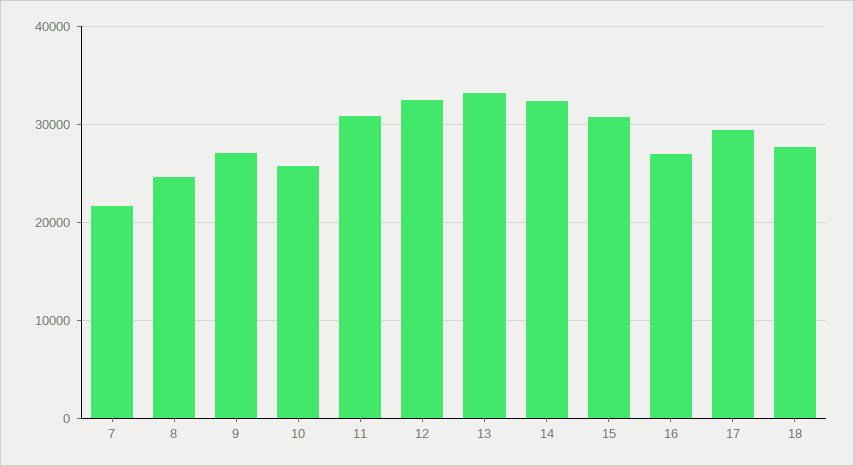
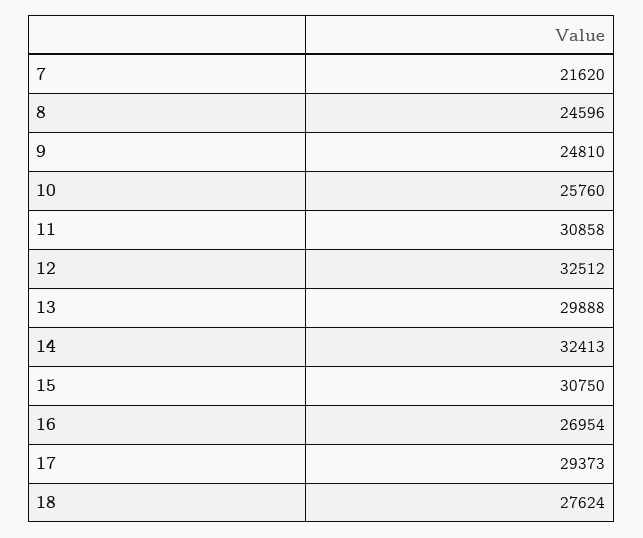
9: 27000 -> 24810
13: 33000 -> 29888

